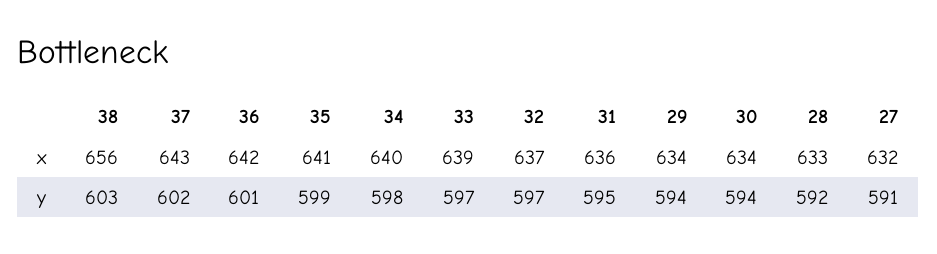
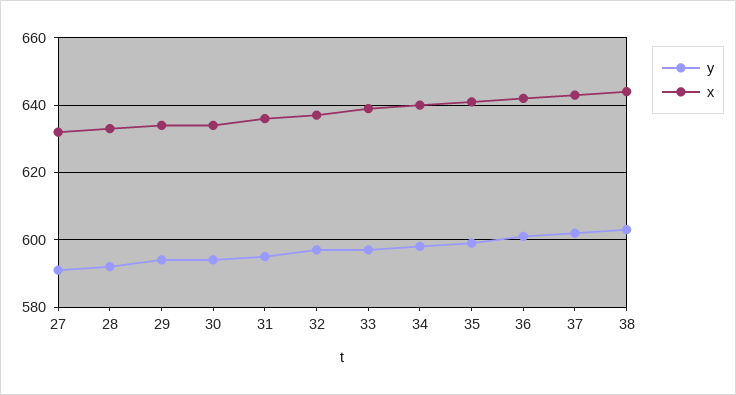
x, 38: 656 -> 645

